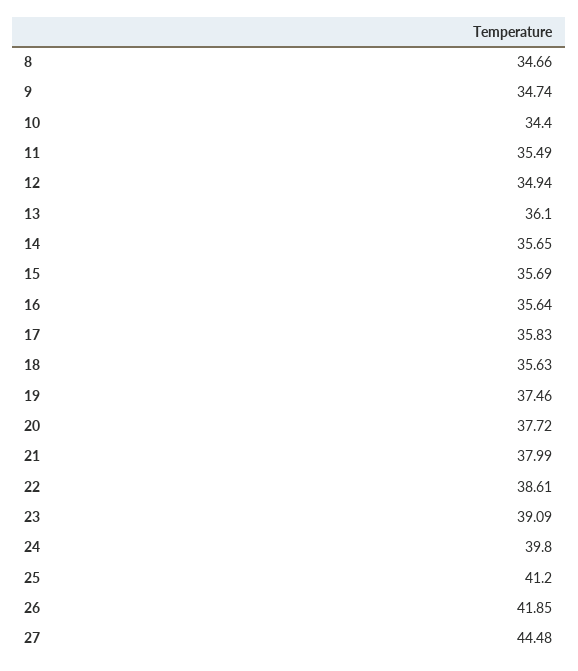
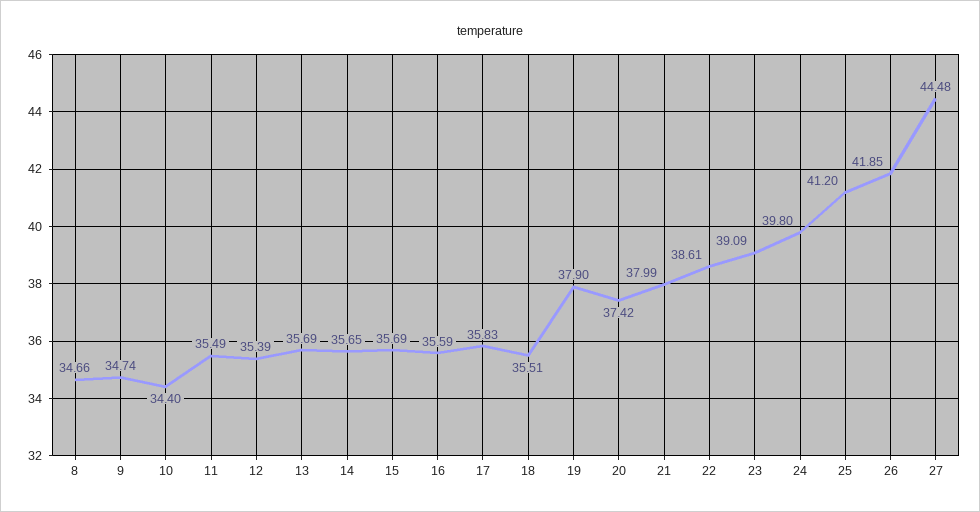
12: 34.94 -> 35.39
13: 36.1 -> 35.69
16: 35.64 -> 35.59
18: 35.63 -> 35.51
19: 37.46 -> 37.9
20: 37.72 -> 37.42

